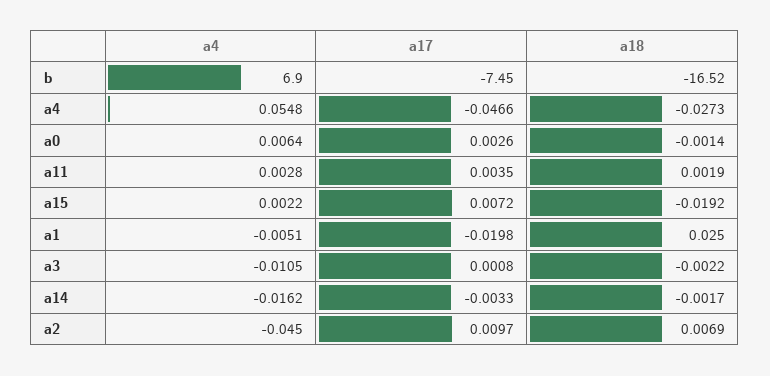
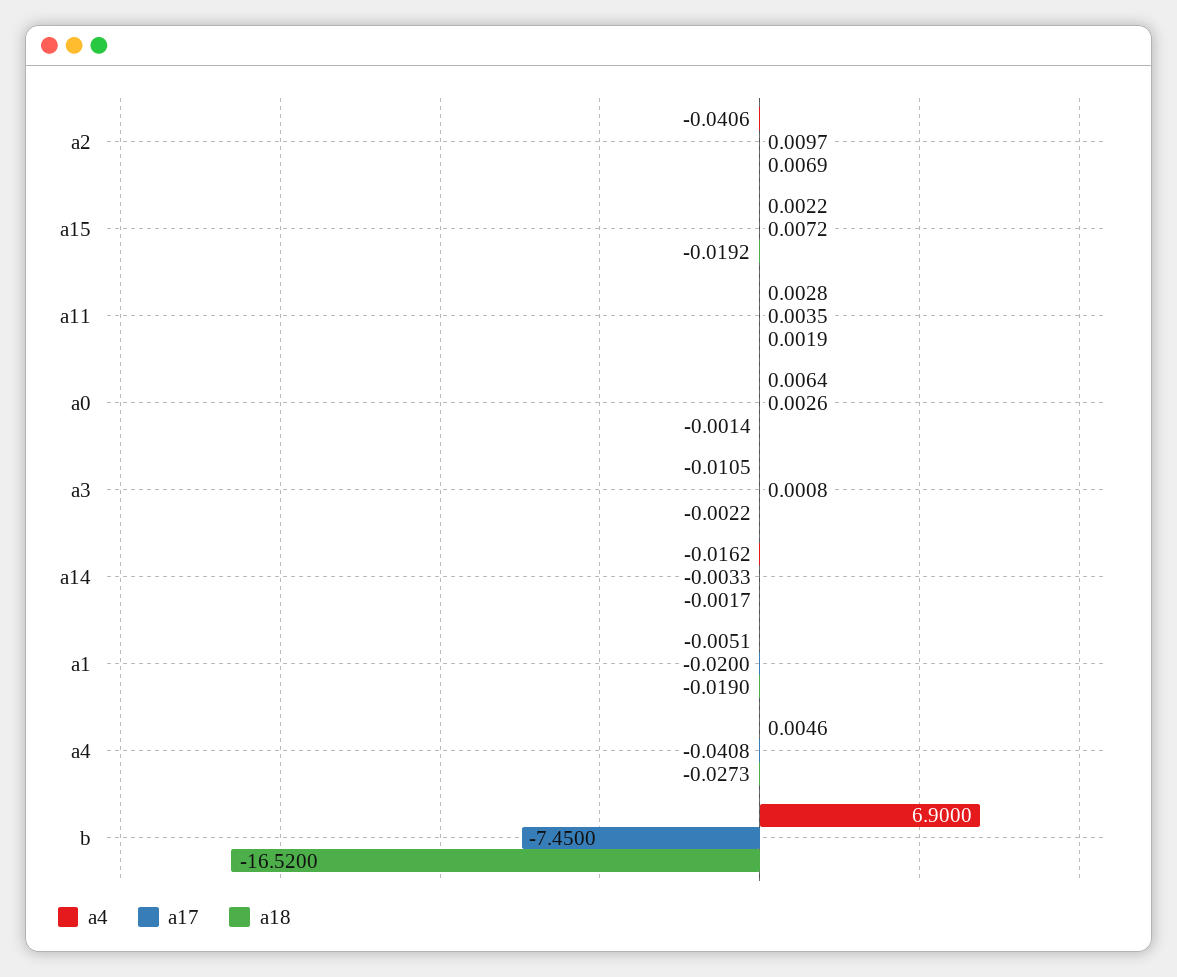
a4, a4: 0.0548 -> 0.0046
a17, a4: -0.0466 -> -0.0408
a17, a1: -0.0198 -> -0.02
a18, a1: 0.025 -> -0.019
a4, a2: -0.045 -> -0.0406

